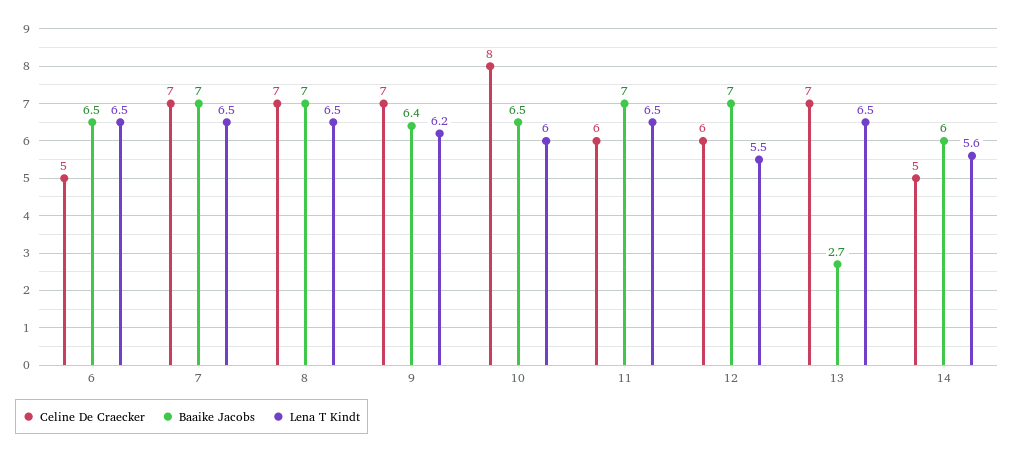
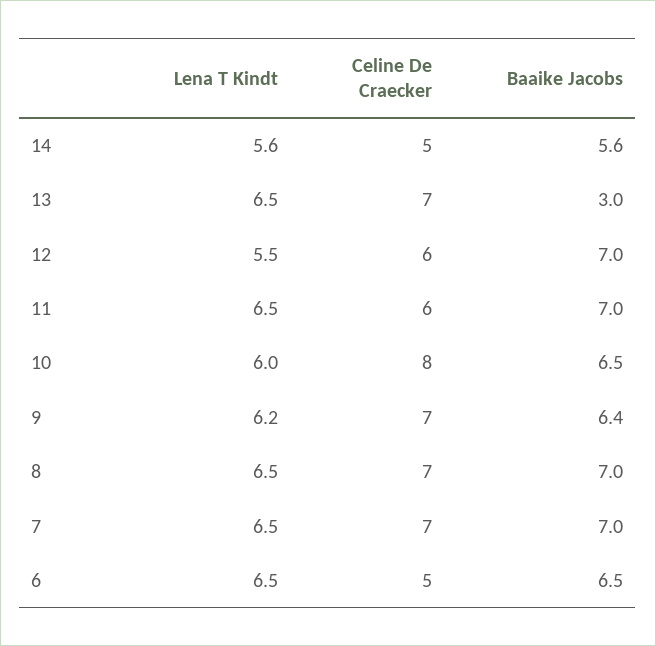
Baaike Jacobs, 13: 2.7 -> 3
Baaike Jacobs, 14: 6 -> 5.6

